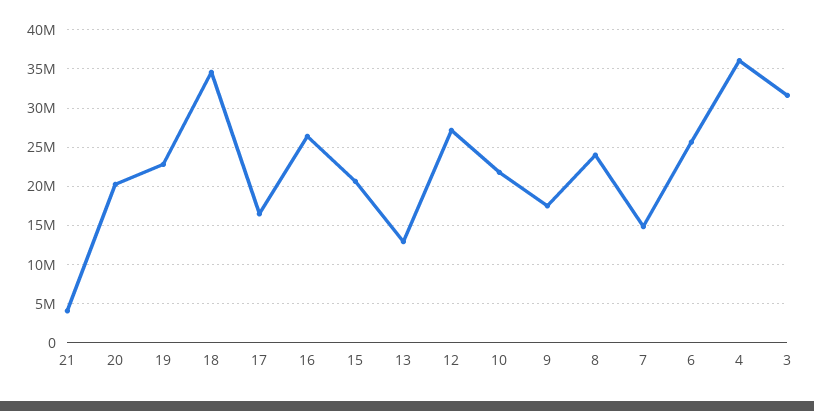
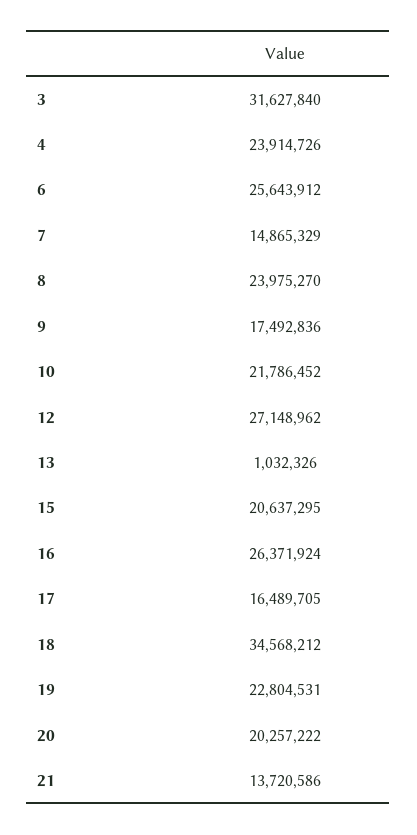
21: 4000000 -> 13720586
13: 13000000 -> 1032326
4: 36000000 -> 23914726

